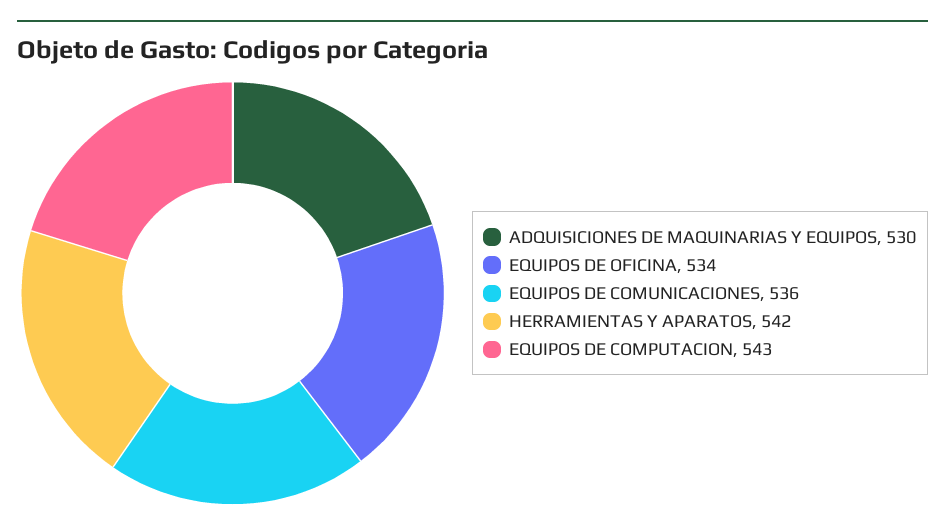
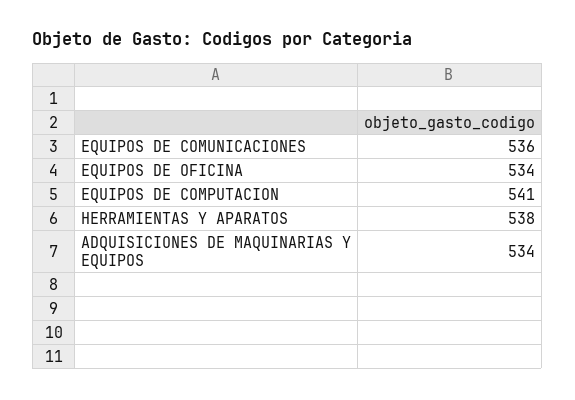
ADQUISICIONES DE MAQUINARIAS Y EQUIPOS: 530 -> 534
HERRAMIENTAS Y APARATOS: 542 -> 538
EQUIPOS DE COMPUTACION: 543 -> 541

